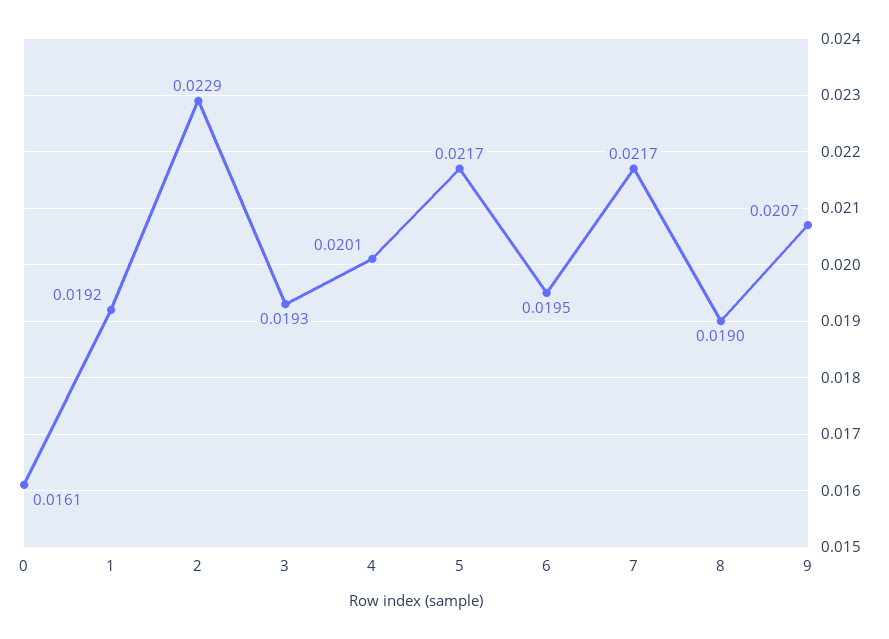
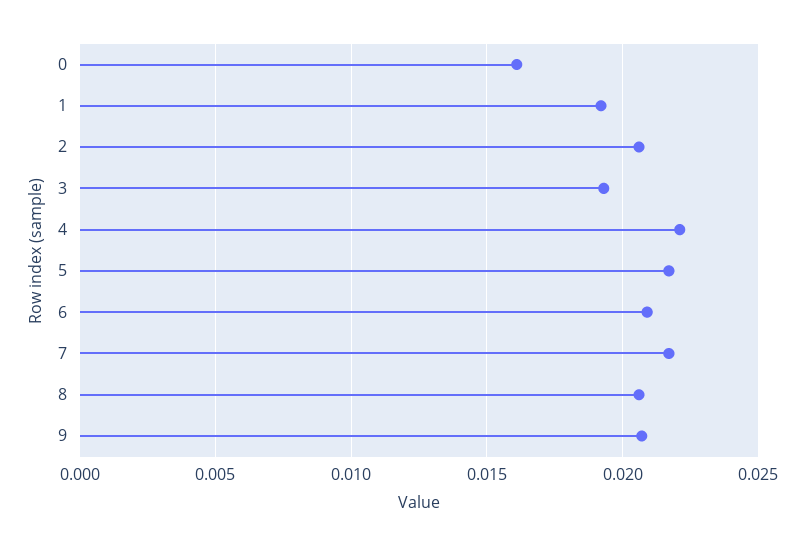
2: 0.0229 -> 0.0205
4: 0.0201 -> 0.022
6: 0.0195 -> 0.021
8: 0.019 -> 0.0205

